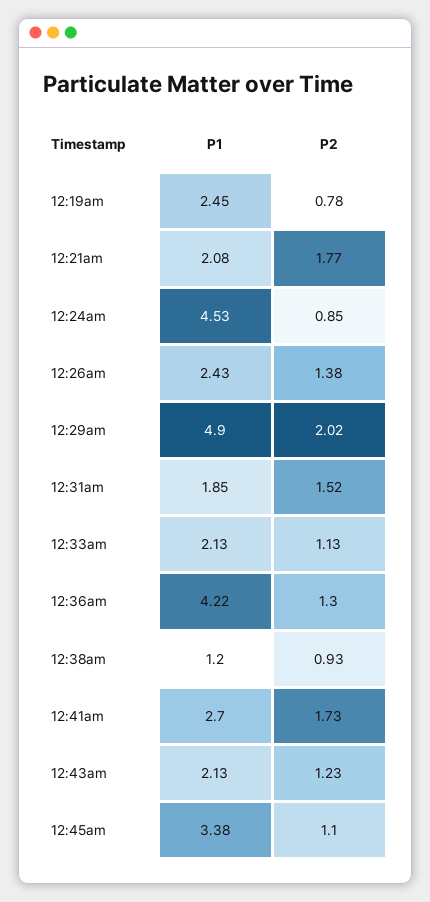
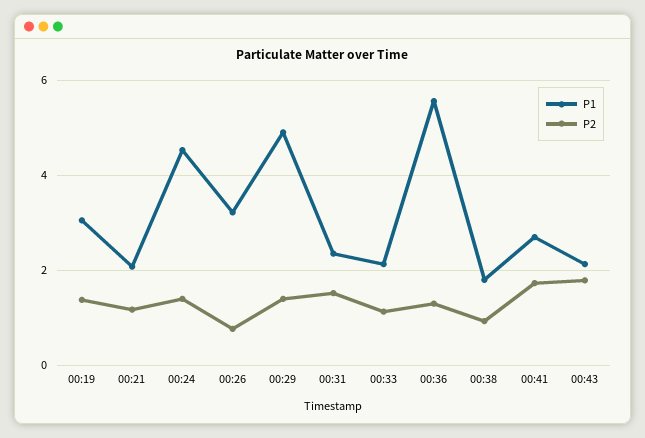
P1, 12:19am: 2.45 -> 3
P2, 12:19am: 0.78 -> 1.4
P2, 12:21am: 1.77 -> 1.2
P2, 12:24am: 0.85 -> 1.4
P1, 12:26am: 2.43 -> 3.2
P2, 12:26am: 1.38 -> 0.8
P2, 12:29am: 2.02 -> 1.4
P1, 12:31am: 1.85 -> 2.4
P1, 12:36am: 4.22 -> 5.6
P1, 12:38am: 1.2 -> 1.8
P2, 12:43am: 1.23 -> 1.8
P1, 12:45am: 3.38 -> none
P2, 12:45am: 1.1 -> none

